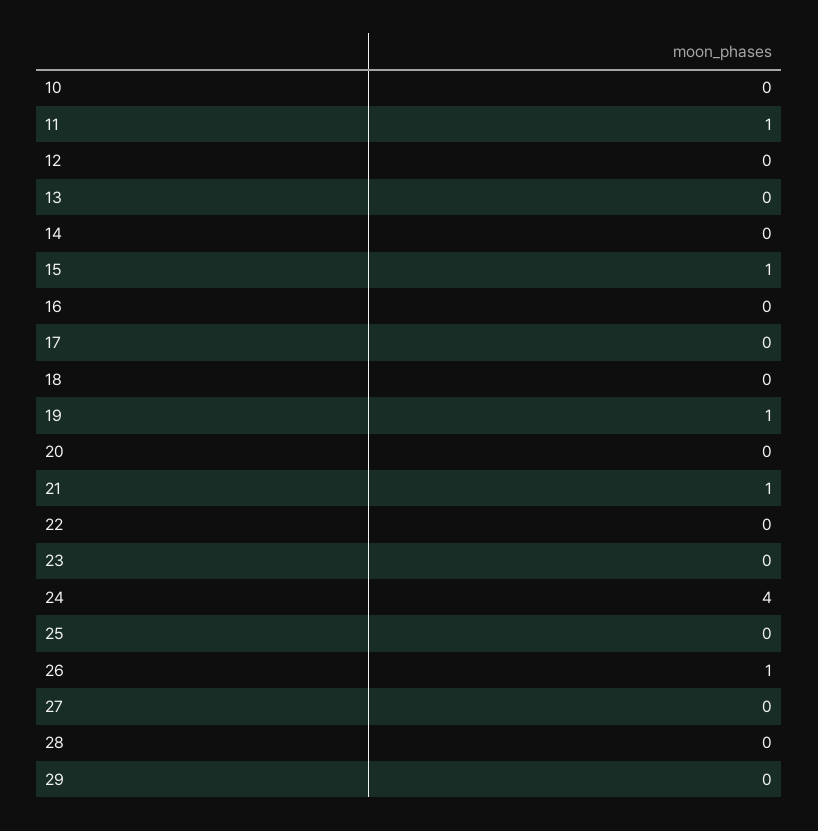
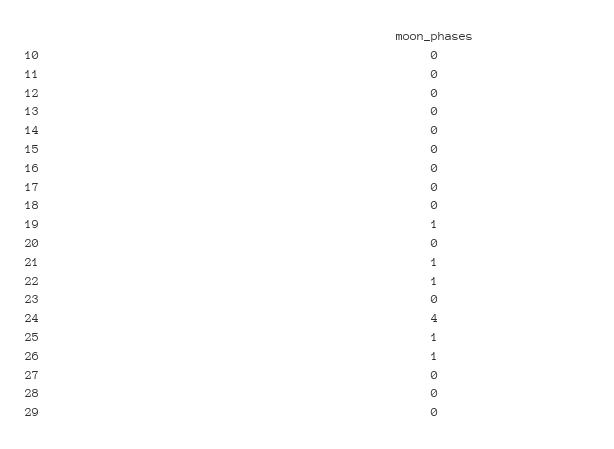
11: 1 -> 0
15: 1 -> 0
22: 0 -> 1
25: 0 -> 1

